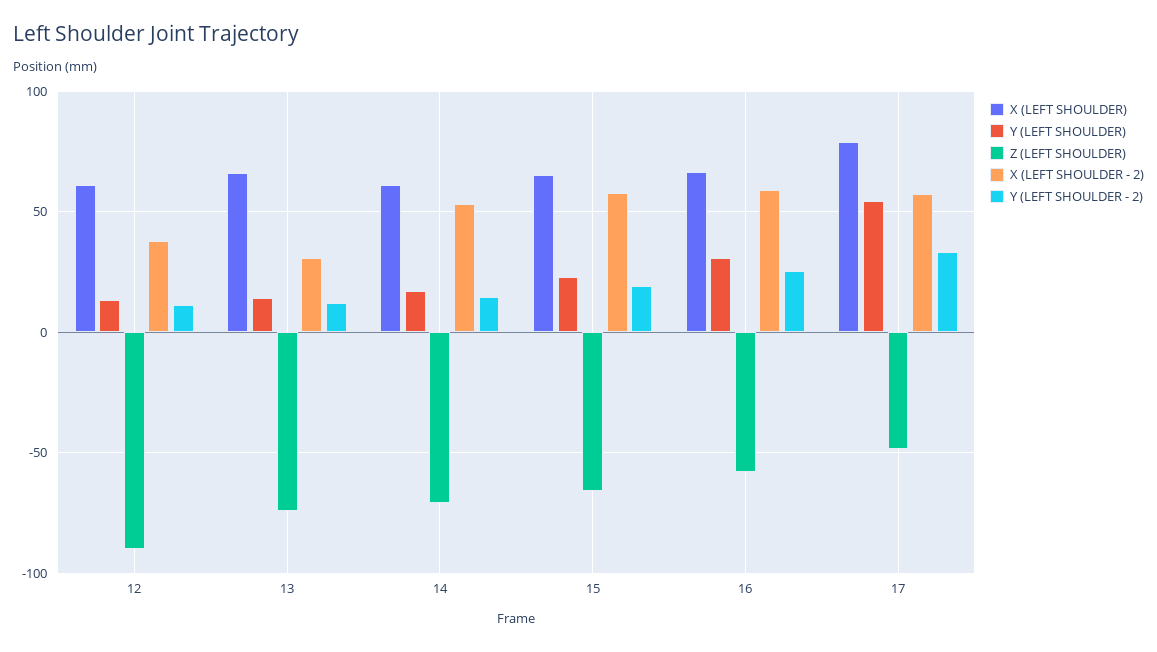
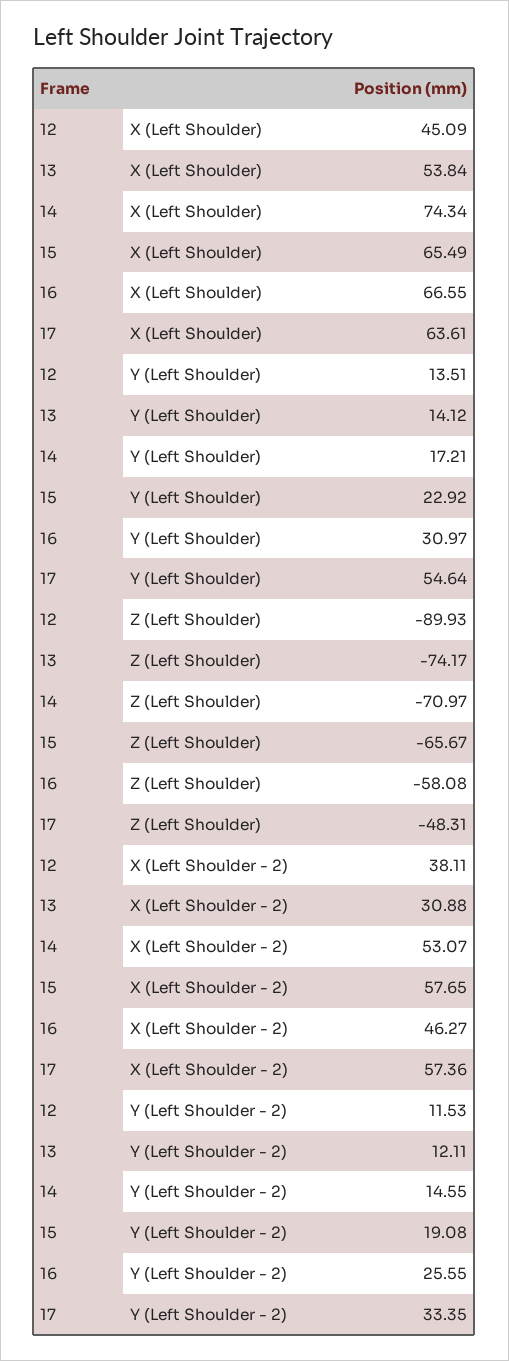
X (LEFT SHOULDER), 12: 60 -> 45.09
X (LEFT SHOULDER), 13: 65 -> 53.84
X (LEFT SHOULDER), 14: 60 -> 74.34
X (LEFT SHOULDER - 2), 16: 60 -> 46.27
X (LEFT SHOULDER), 17: 80 -> 63.61

